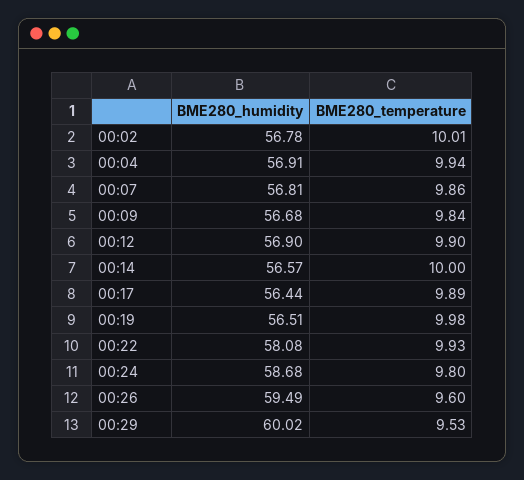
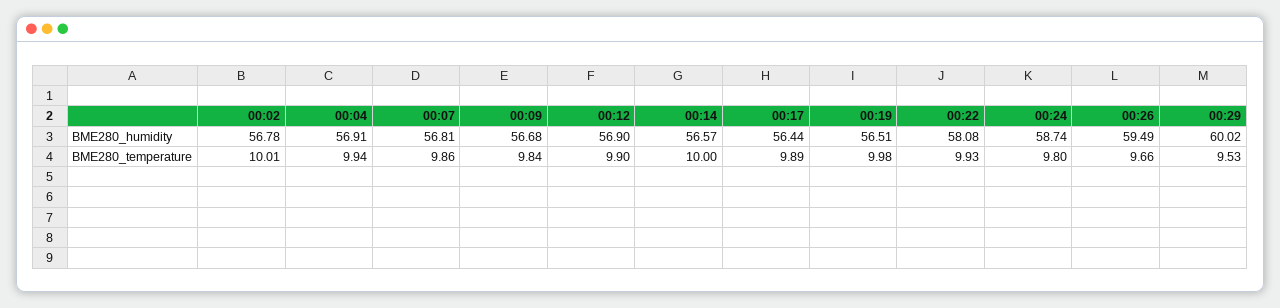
BME280_humidity, 00:24: 58.68 -> 58.74
BME280_temperature, 00:26: 9.6 -> 9.66

